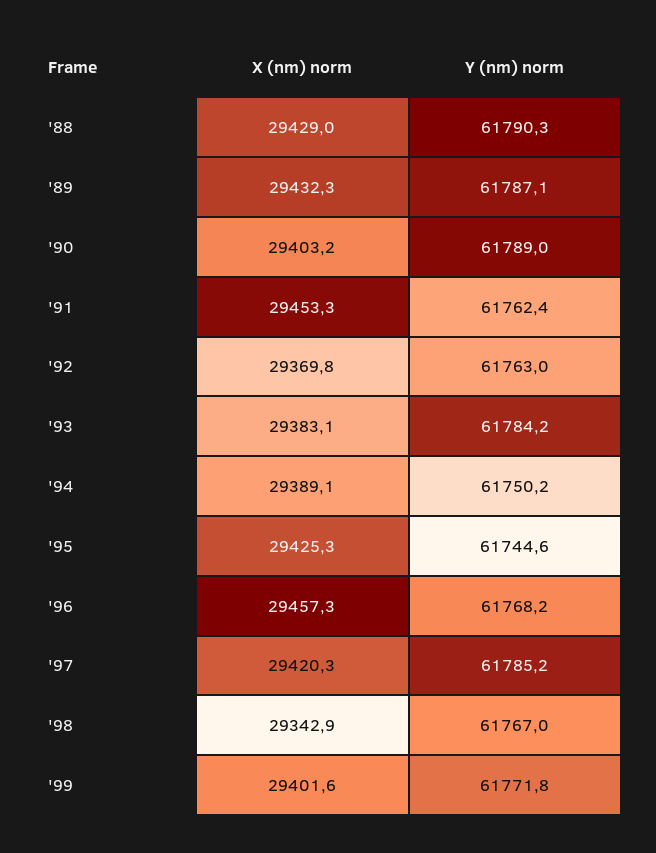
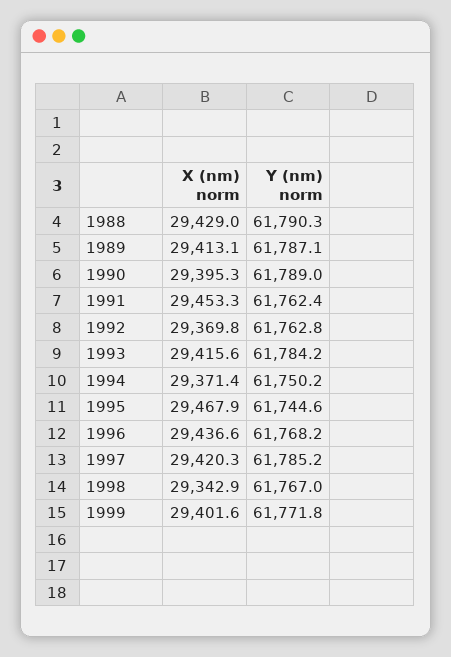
X (nm) norm, '89: 29432.3 -> 29413.1
X (nm) norm, '90: 29403.2 -> 29395.3
Y (nm) norm, '92: 61763 -> 61762.8
X (nm) norm, '93: 29383.1 -> 29415.6
X (nm) norm, '94: 29389.1 -> 29371.4
X (nm) norm, '95: 29425.3 -> 29467.9
X (nm) norm, '96: 29457.3 -> 29436.6

